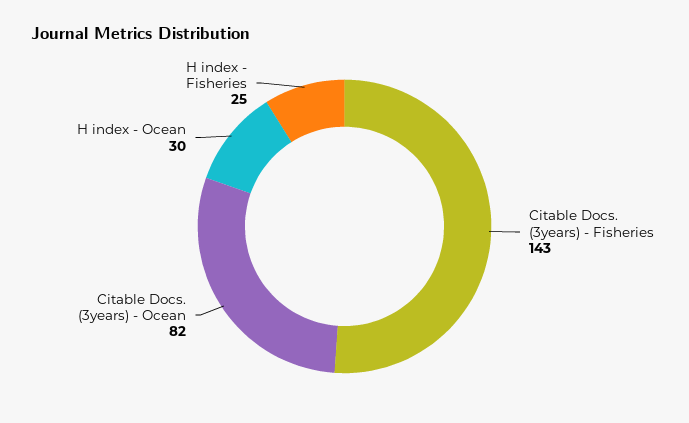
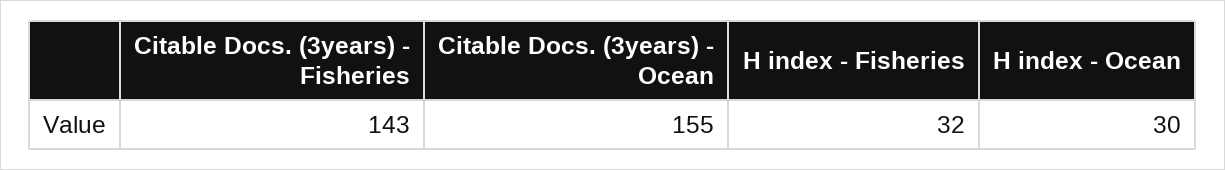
Citable Docs. (3years) - Ocean: 82 -> 155
H index - Fisheries: 25 -> 32

